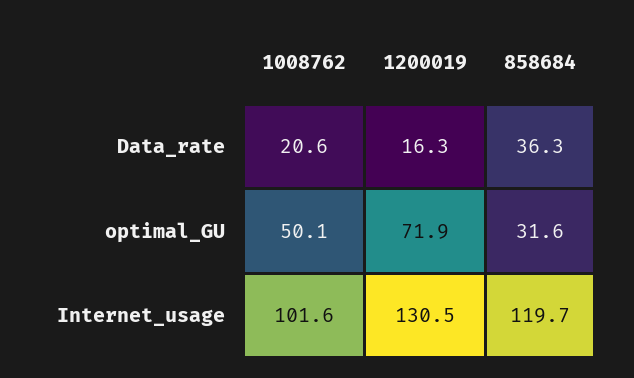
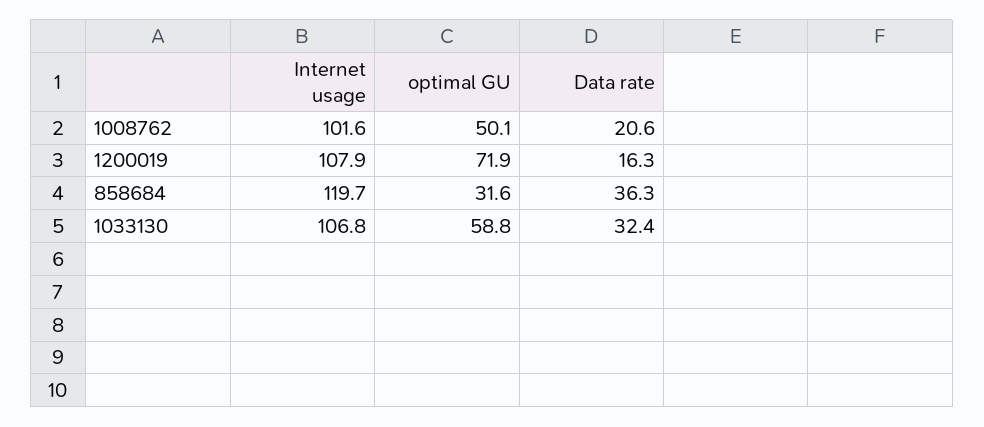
1200019, Internet_usage: 130.5 -> 107.9
1033130, Internet_usage: none -> 106.8
1033130, optimal_GU: none -> 58.8
1033130, Data_rate: none -> 32.4

